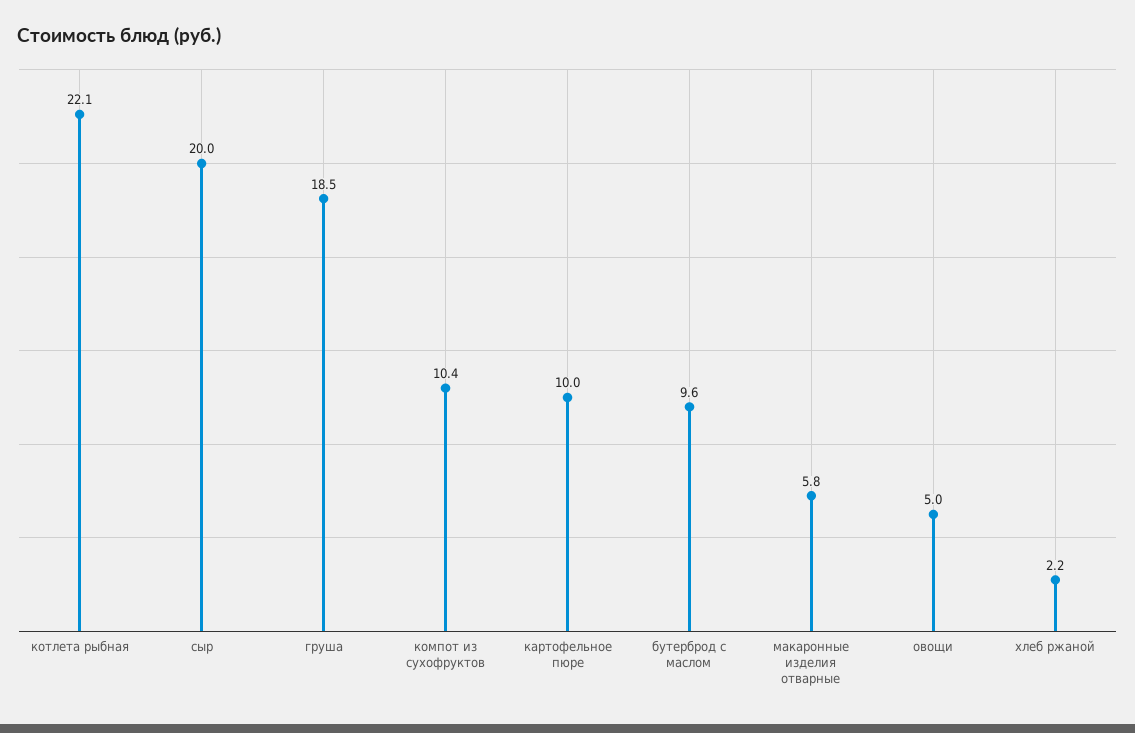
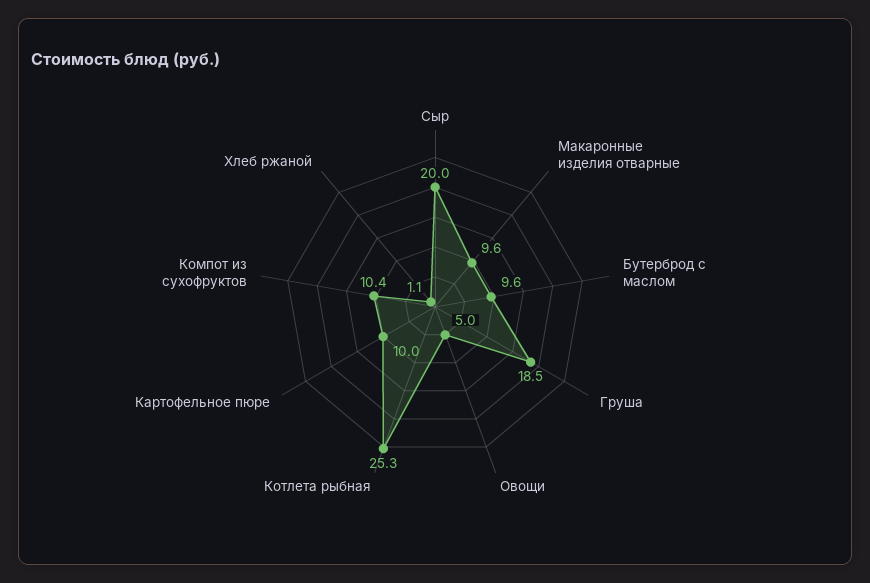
котлета рыбная: 22.1 -> 25.3
макаронные изделия отварные: 5.8 -> 9.6
хлеб ржаной: 2.2 -> 1.1

